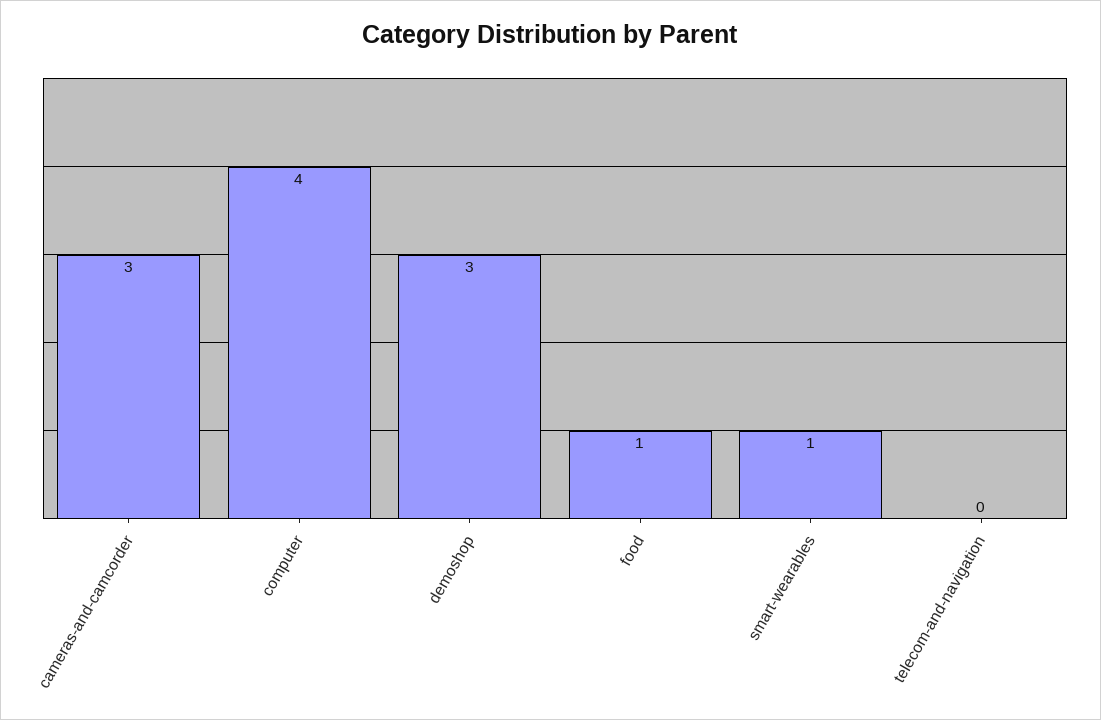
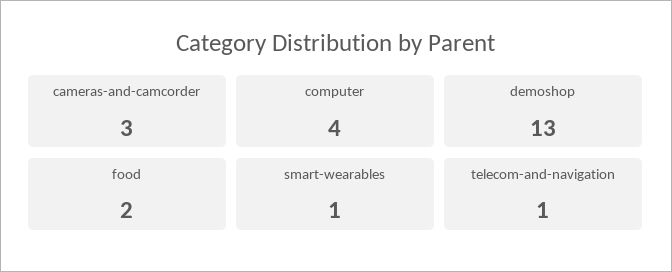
demoshop: 3 -> 13
food: 1 -> 2
telecom-and-navigation: 0 -> 1

